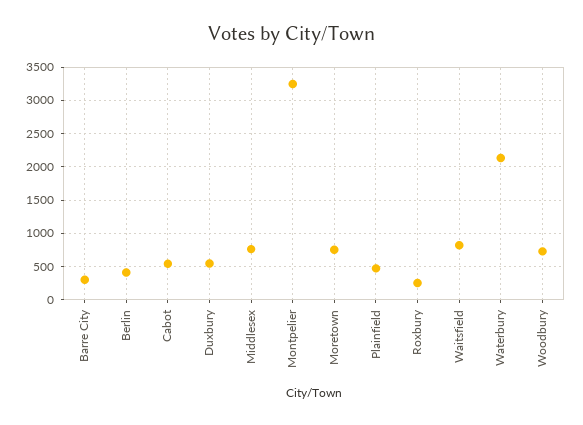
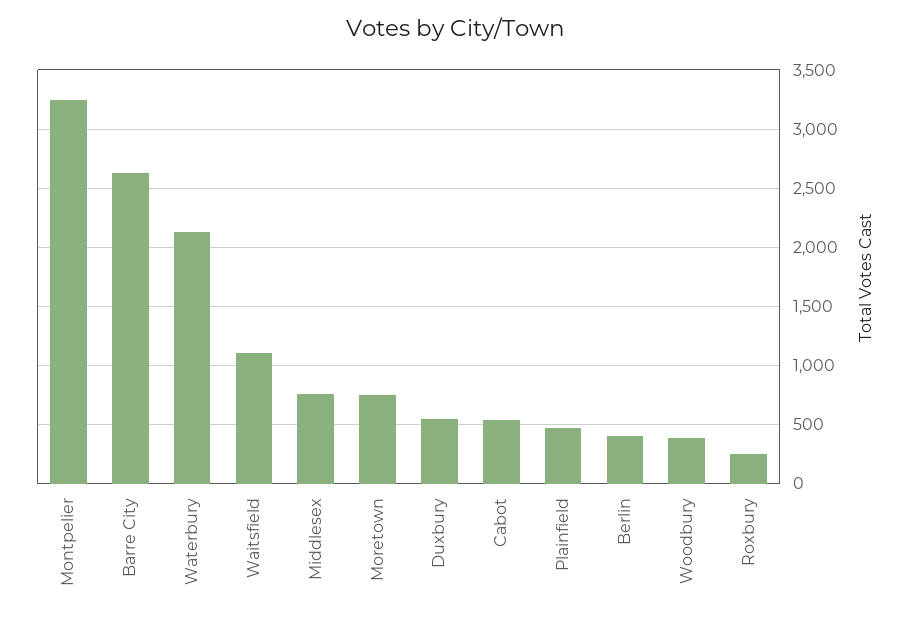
Barre City: 300 -> 2600
Waitsfield: 800 -> 1100
Woodbury: 700 -> 400

